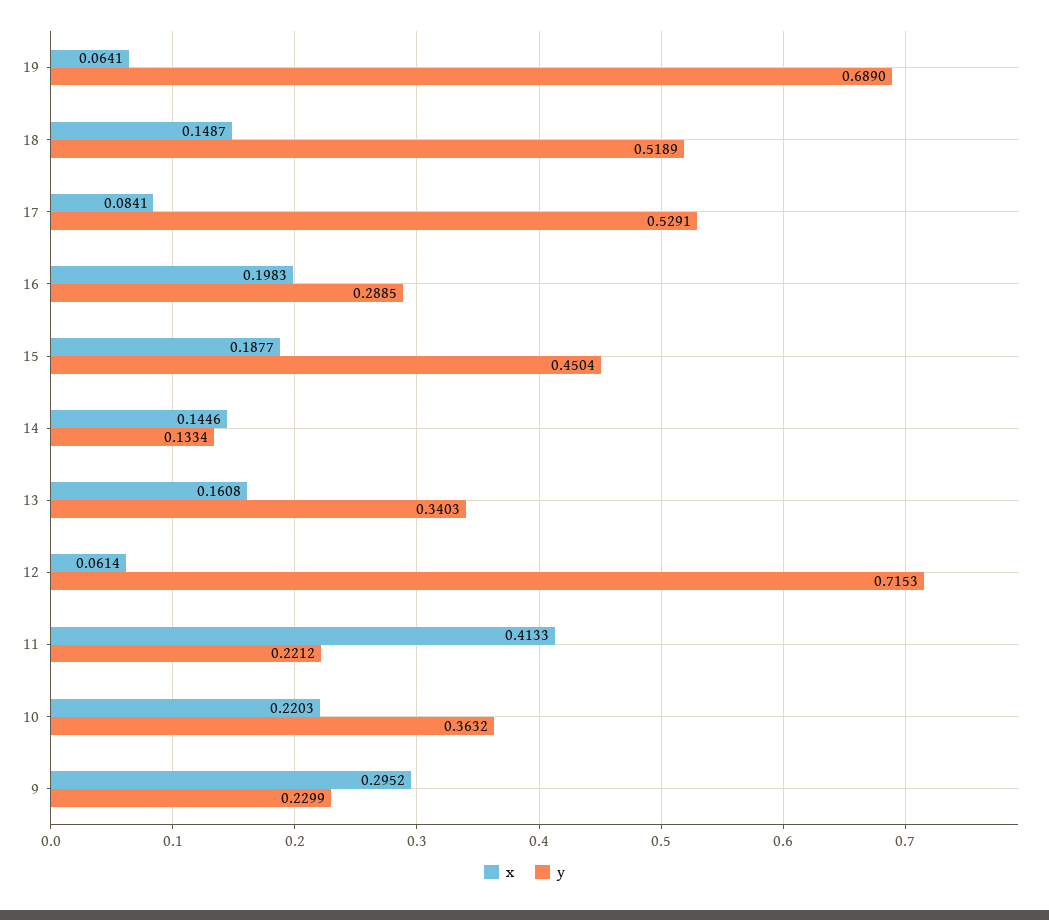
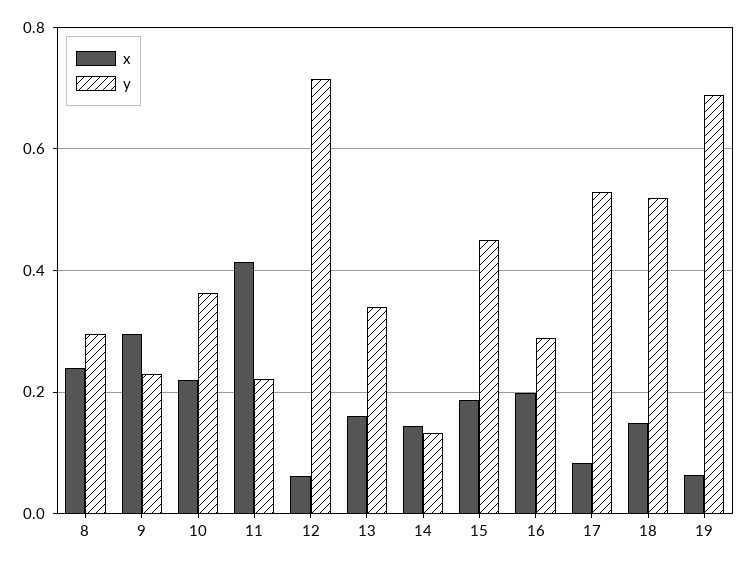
x, 8: none -> 0.24
y, 8: none -> 0.3

